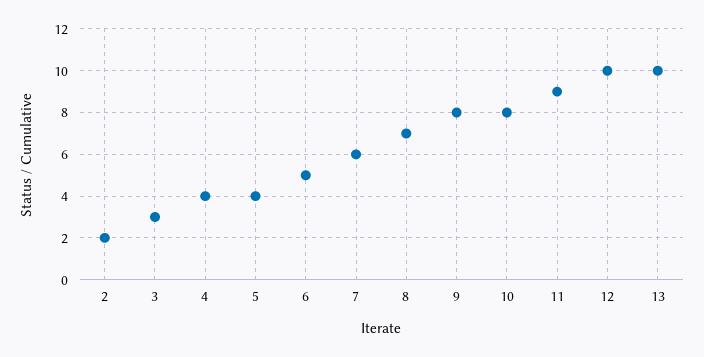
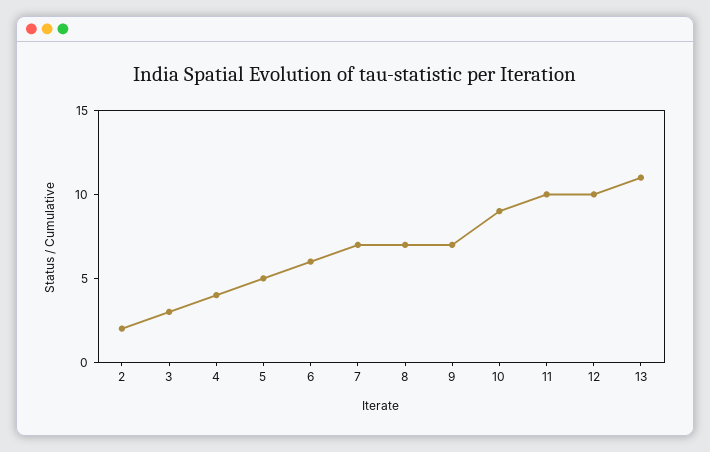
5: 4 -> 5
6: 5 -> 6
7: 6 -> 7
9: 8 -> 7
10: 8 -> 9
11: 9 -> 10
13: 10 -> 11

